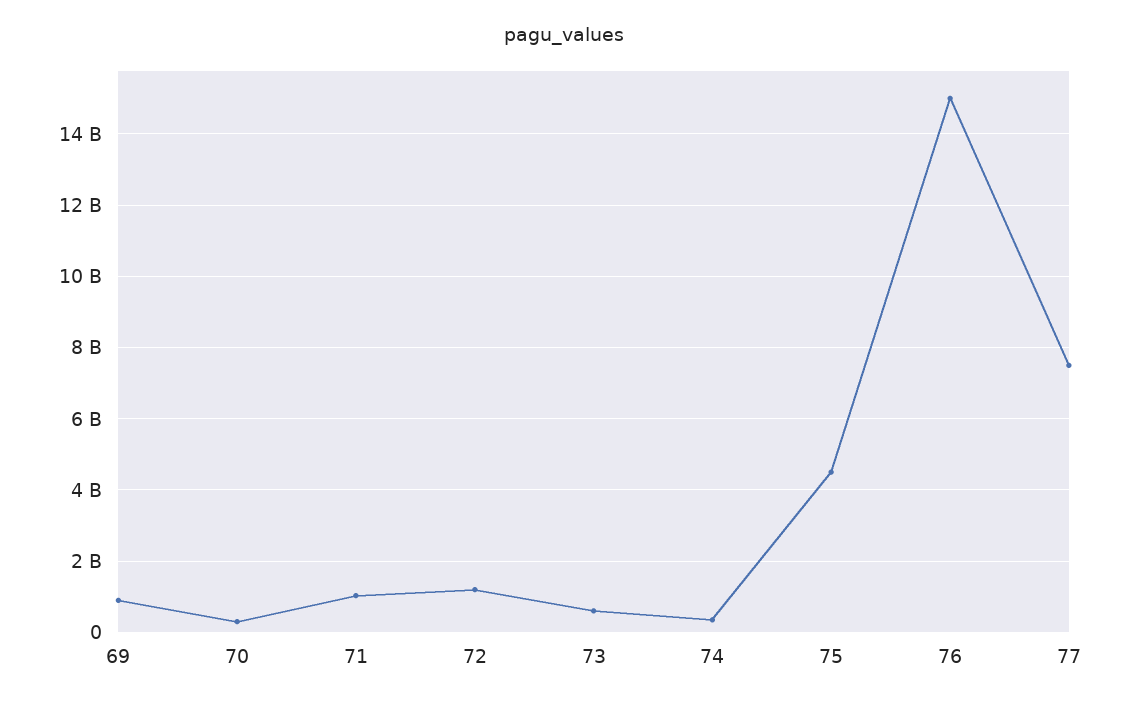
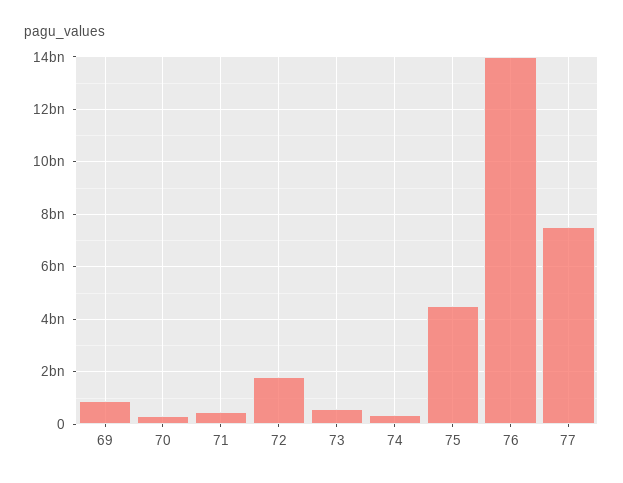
71: 1000000000 -> 500000000
72: 1200000000 -> 1750000000
76: 15000000000 -> 14000000000

